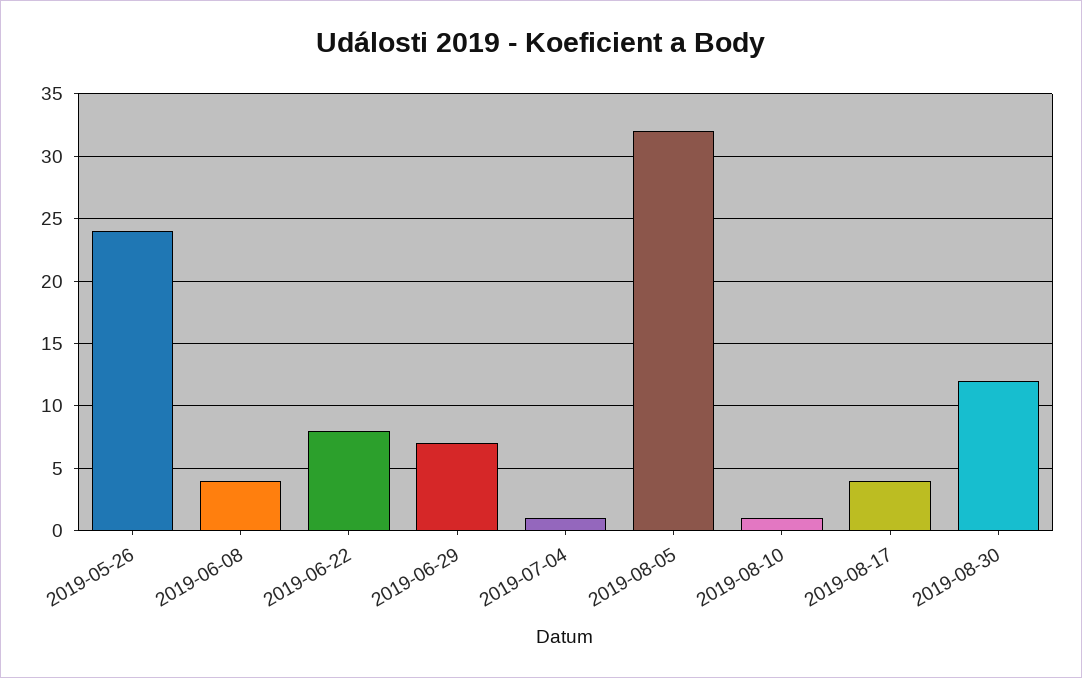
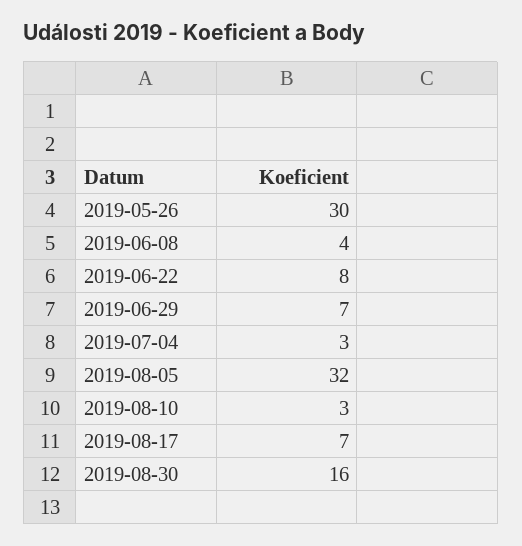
2019-05-26: 24 -> 30
2019-07-04: 1 -> 3
2019-08-10: 1 -> 3
2019-08-17: 4 -> 7
2019-08-30: 12 -> 16

